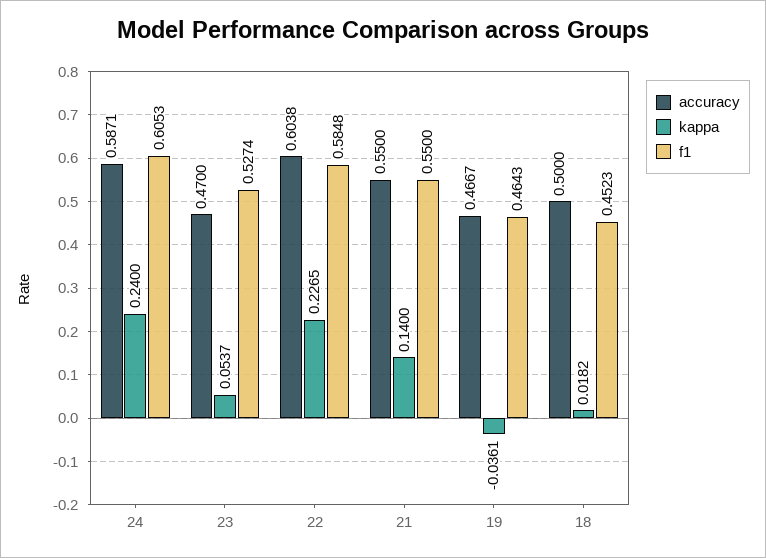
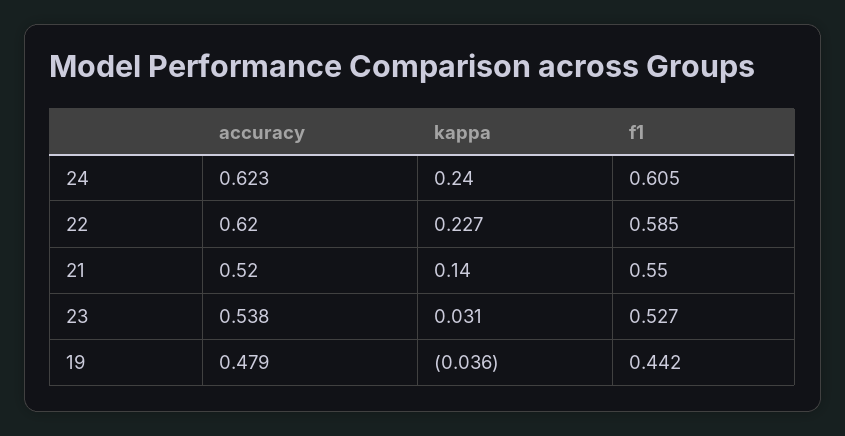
accuracy, 24: 0.5871 -> 0.623
accuracy, 23: 0.47 -> 0.538
kappa, 23: 0.0537 -> 0.031
accuracy, 22: 0.6038 -> 0.62
accuracy, 21: 0.55 -> 0.52
accuracy, 19: 0.4667 -> 0.479
f1, 19: 0.4643 -> 0.442
accuracy, 18: 0.5 -> none
kappa, 18: 0.0182 -> none
f1, 18: 0.4523 -> none

